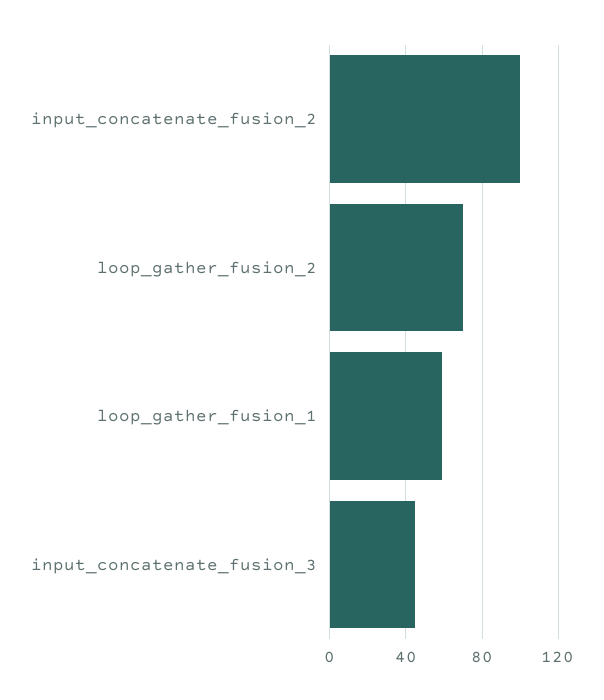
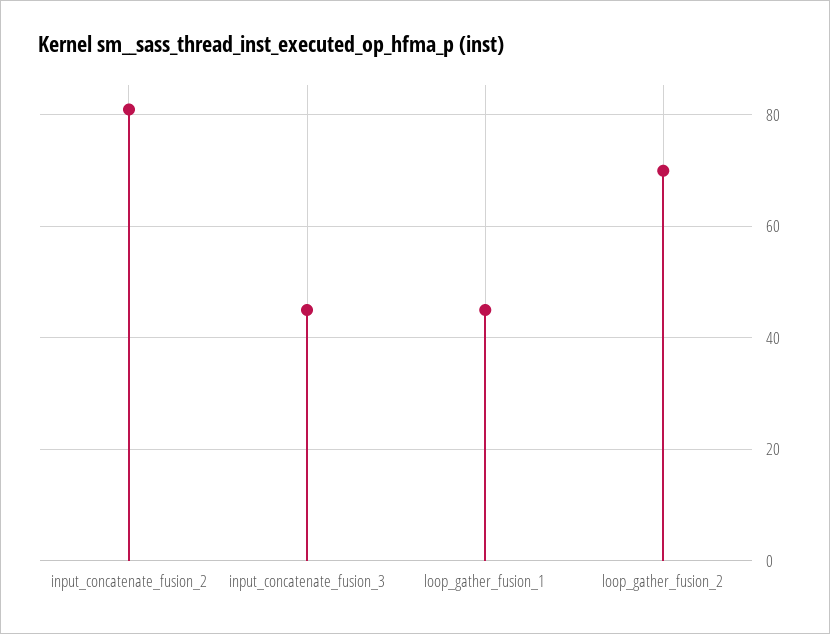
input_concatenate_fusion_2: 100 -> 80
loop_gather_fusion_1: 60 -> 45

